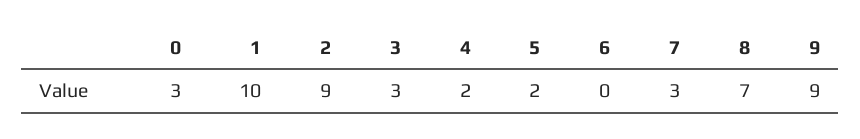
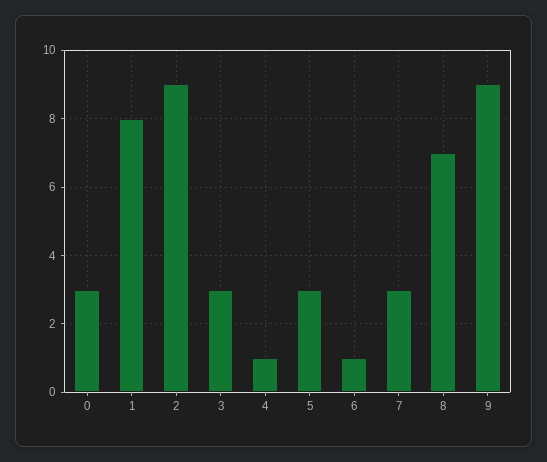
1: 10 -> 8
4: 2 -> 1
5: 2 -> 3
6: 0 -> 1

